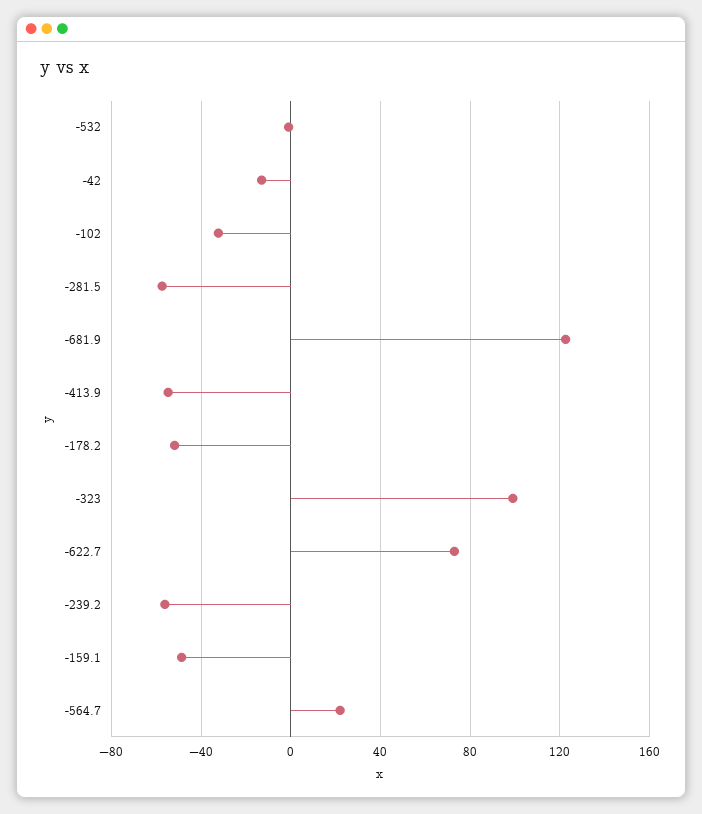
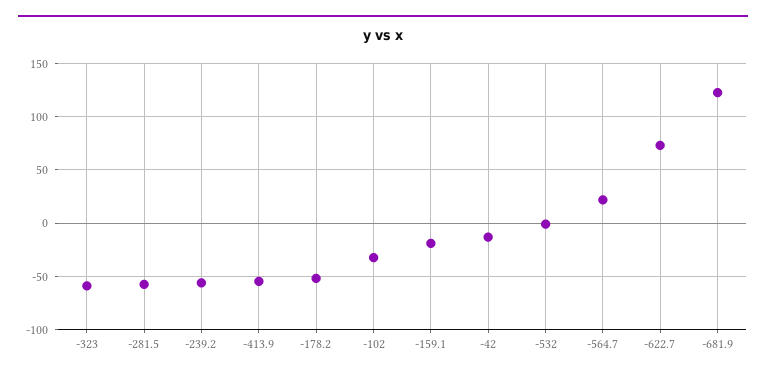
-323: 100 -> -60
-159.1: -50 -> -20

